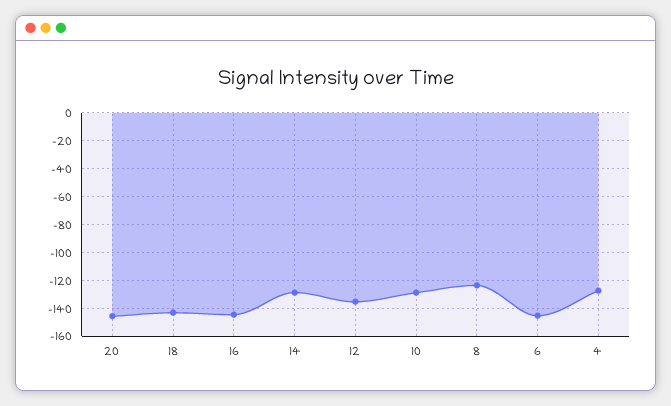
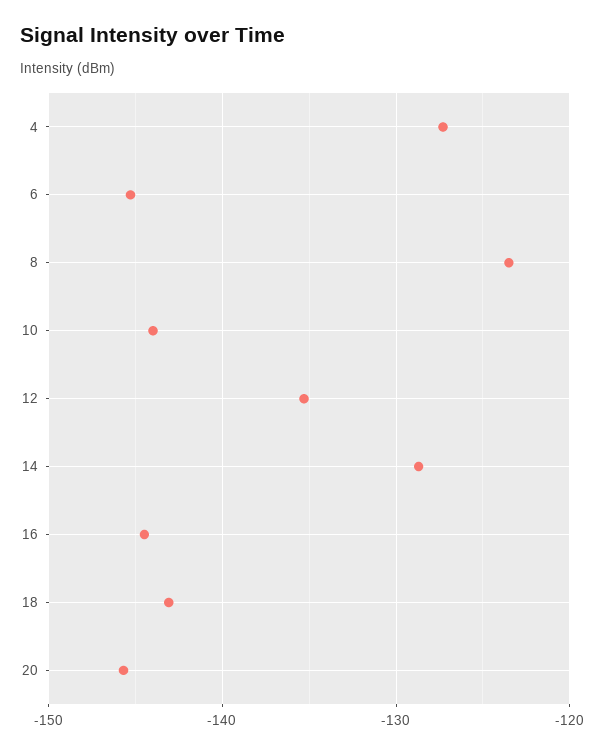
10: -130 -> -144

